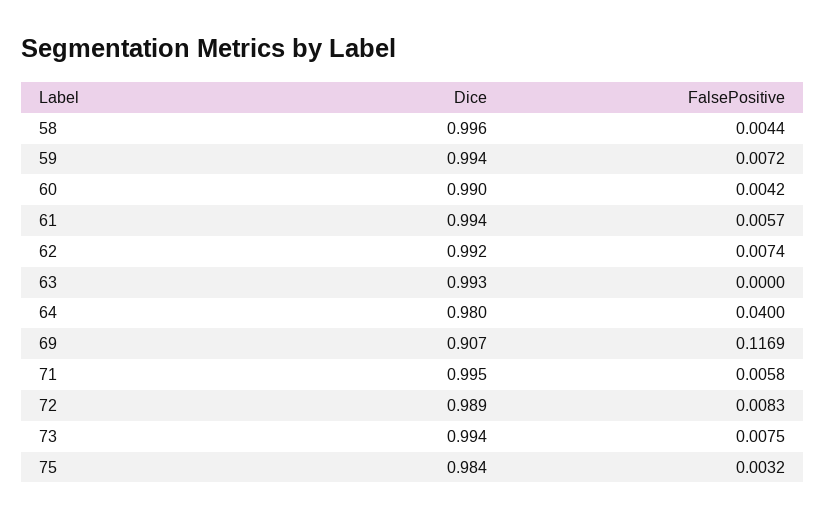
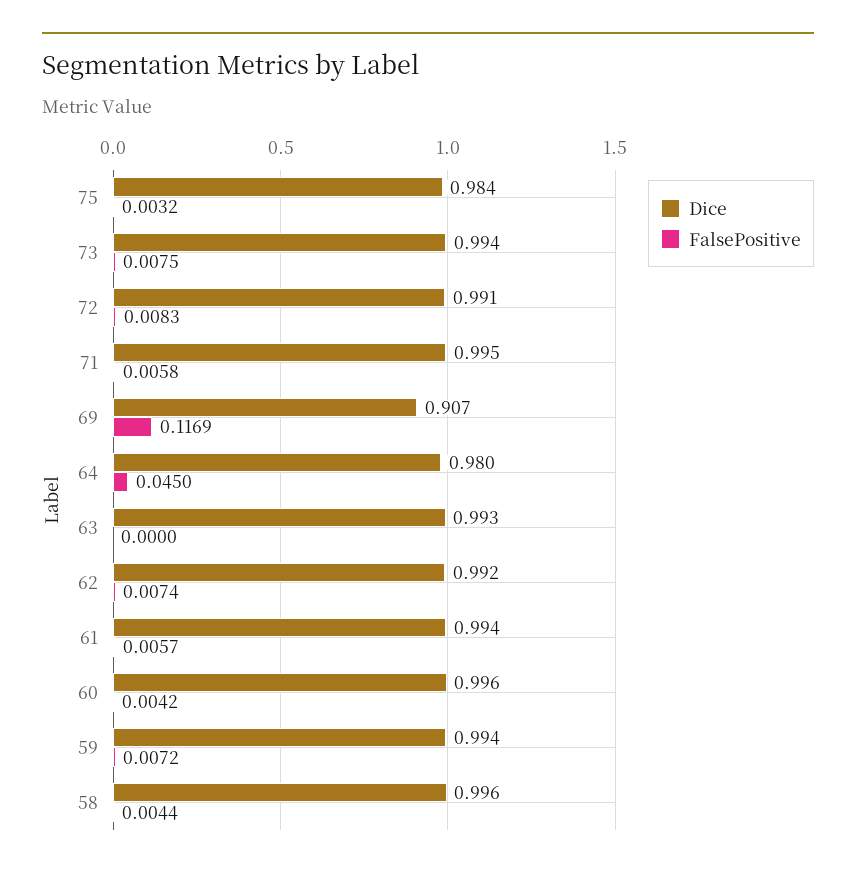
Dice, 60: 0.99 -> 0.996
FalsePositive, 64: 0.04 -> 0.045
Dice, 72: 0.989 -> 0.991

